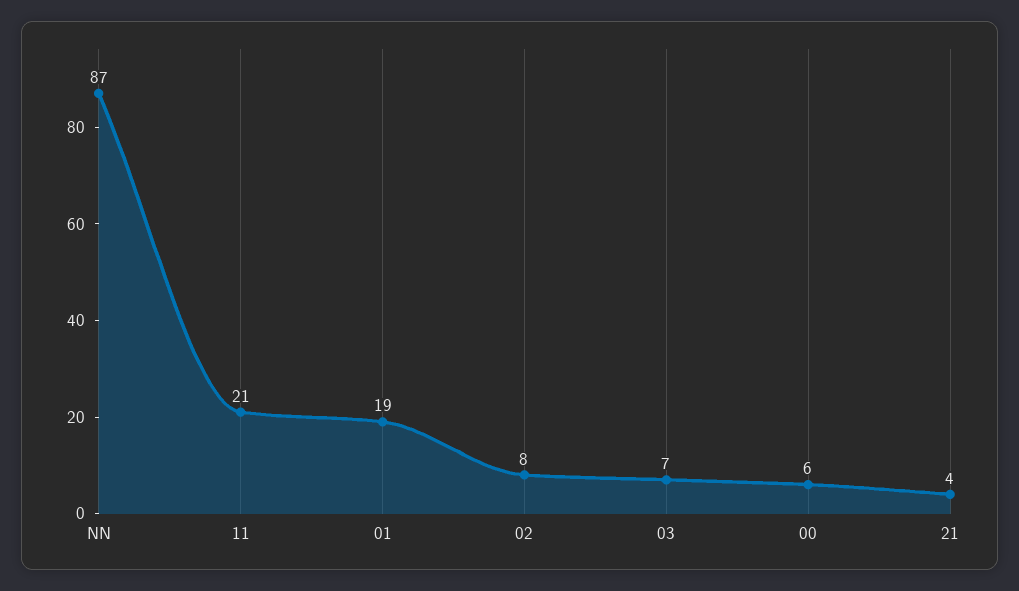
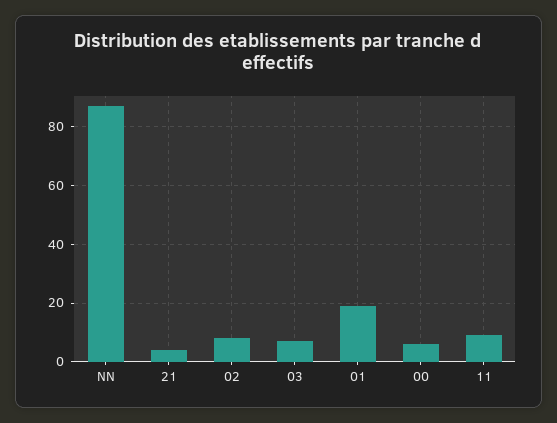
11: 21 -> 10

